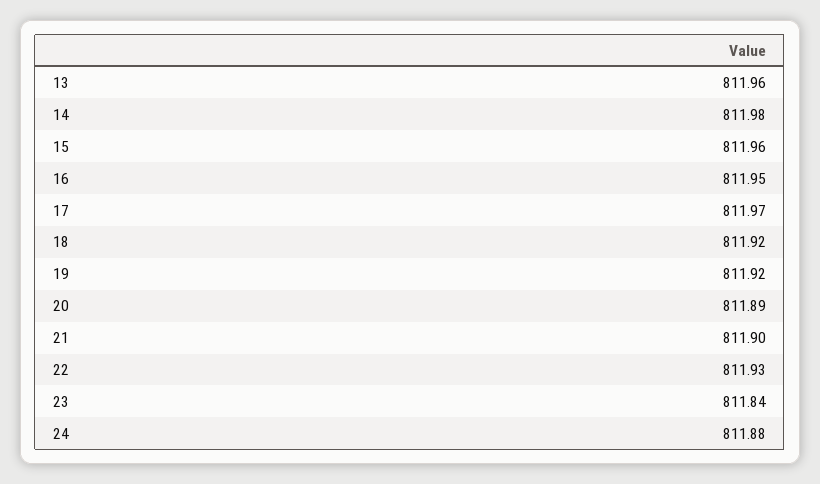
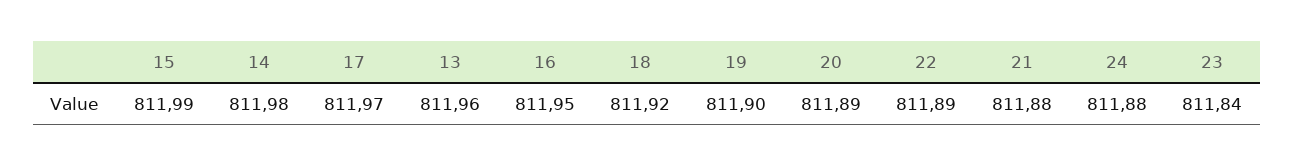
15: 811.96 -> 811.99
19: 811.92 -> 811.9
21: 811.9 -> 811.88
22: 811.93 -> 811.89

